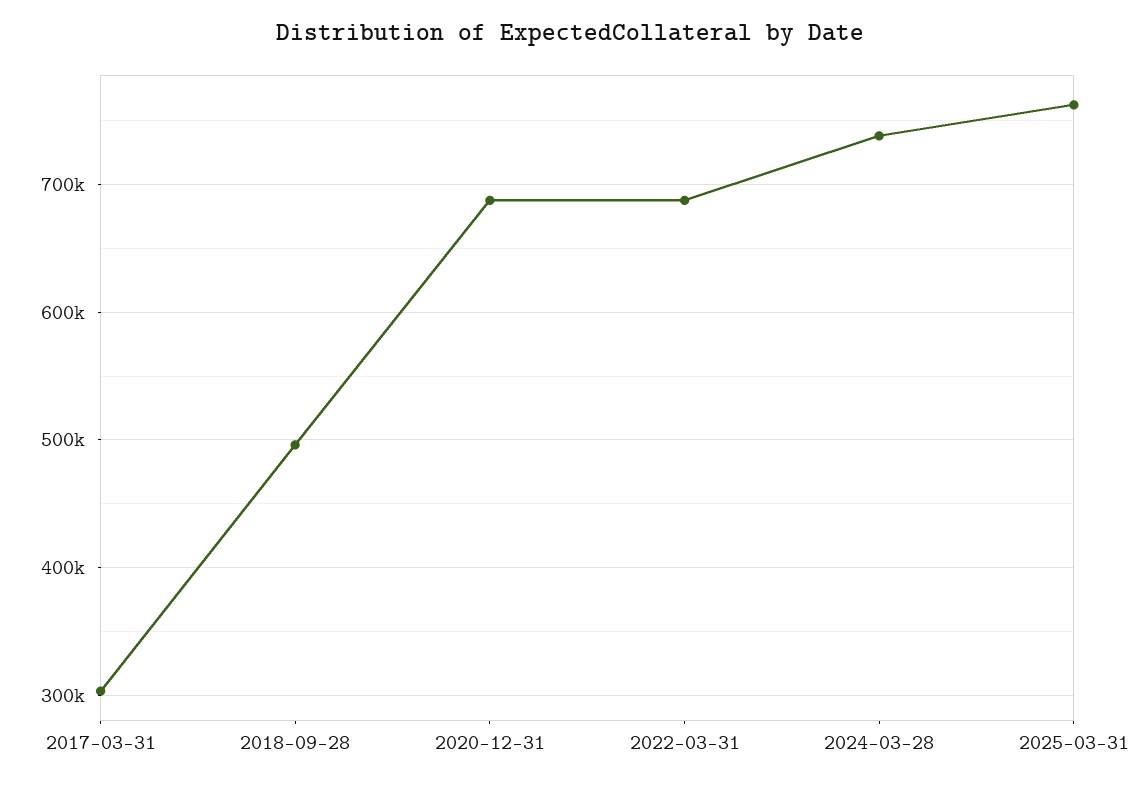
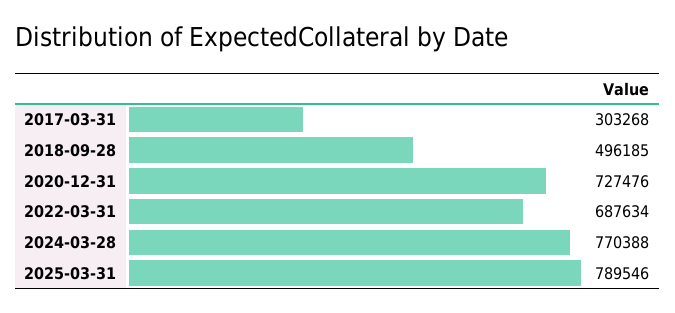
2020-12-31: 690000 -> 727476
2024-03-28: 740000 -> 770388
2025-03-31: 760000 -> 789546

